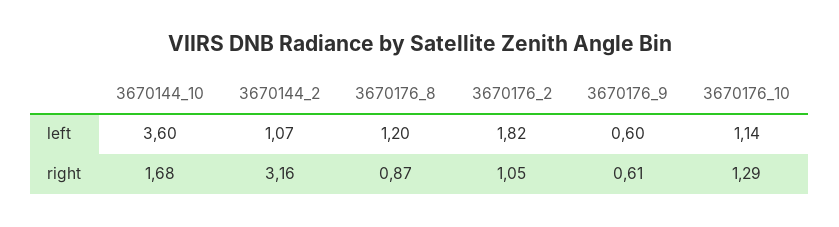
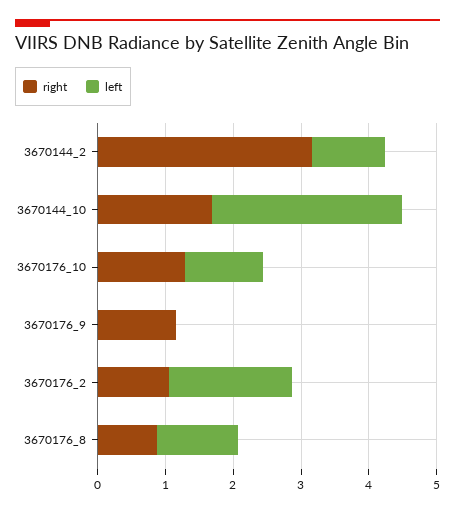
left, 3670144_10: 3.6 -> 2.8
left, 3670176_9: 0.6 -> 0
right, 3670176_9: 0.61 -> 1.2

